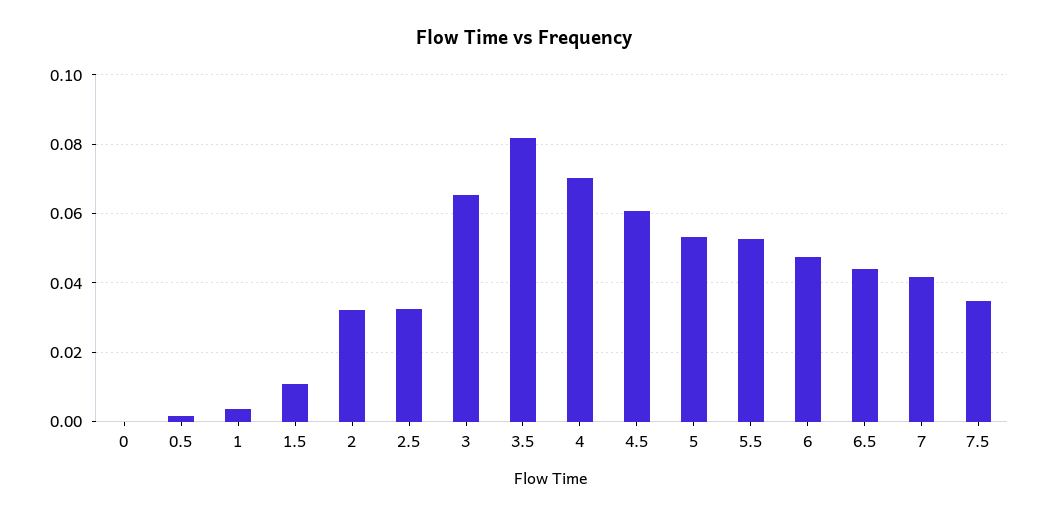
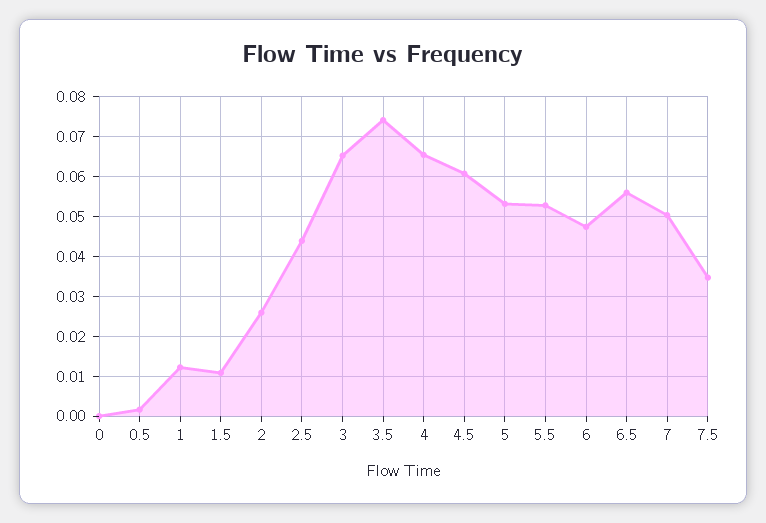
1: 0.004 -> 0.012
2: 0.032 -> 0.026
2.5: 0.032 -> 0.044
3.5: 0.082 -> 0.074
4: 0.07 -> 0.066
6.5: 0.044 -> 0.056
7: 0.042 -> 0.05

